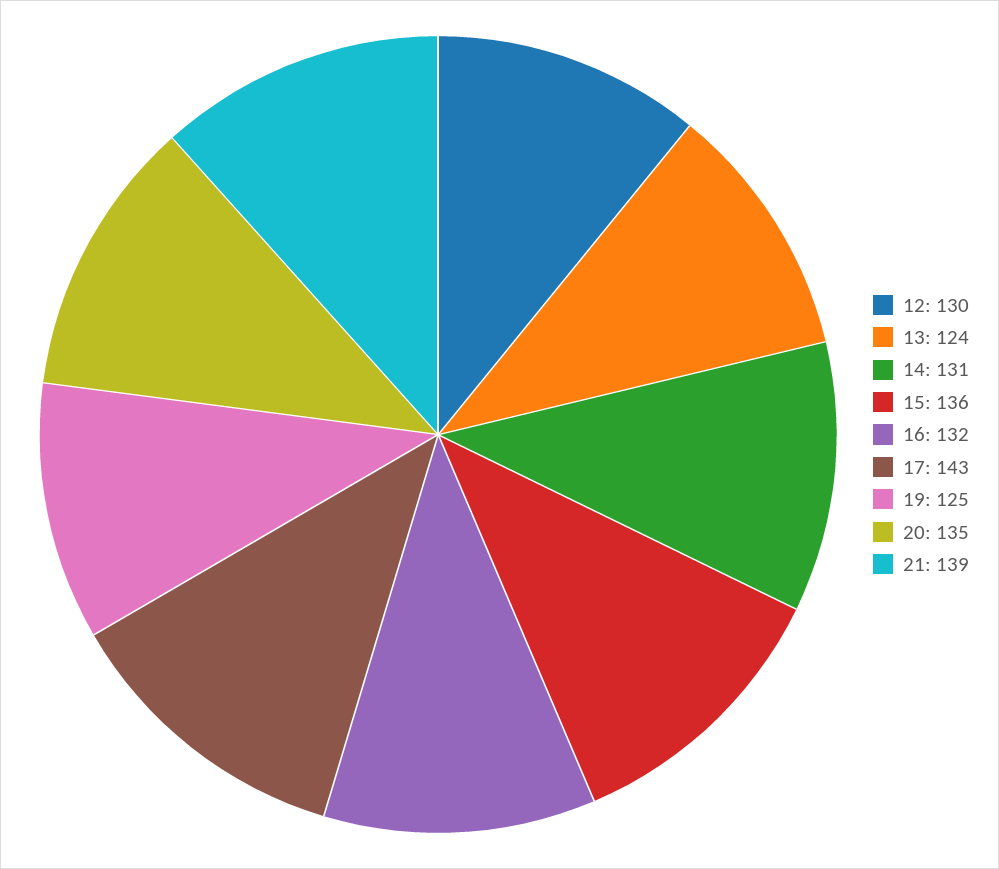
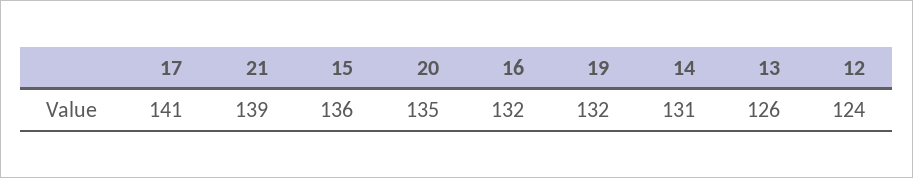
12: 130 -> 124
13: 124 -> 126
17: 143 -> 141
19: 125 -> 132

